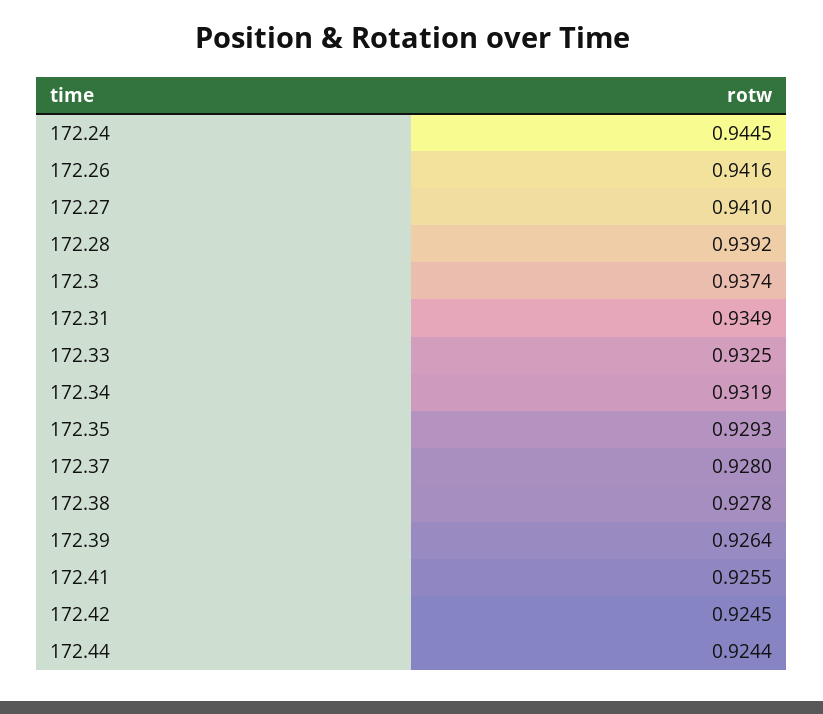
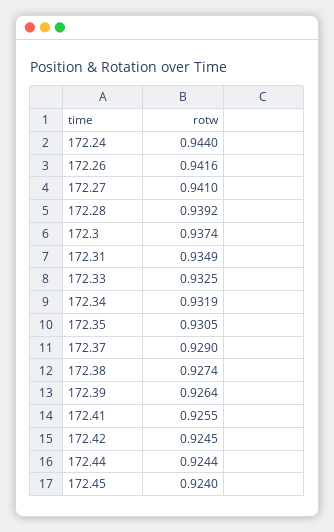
172.24: 0.9445 -> 0.944
172.35: 0.9293 -> 0.9305
172.37: 0.928 -> 0.929
172.38: 0.9278 -> 0.9274
172.45: none -> 0.924

